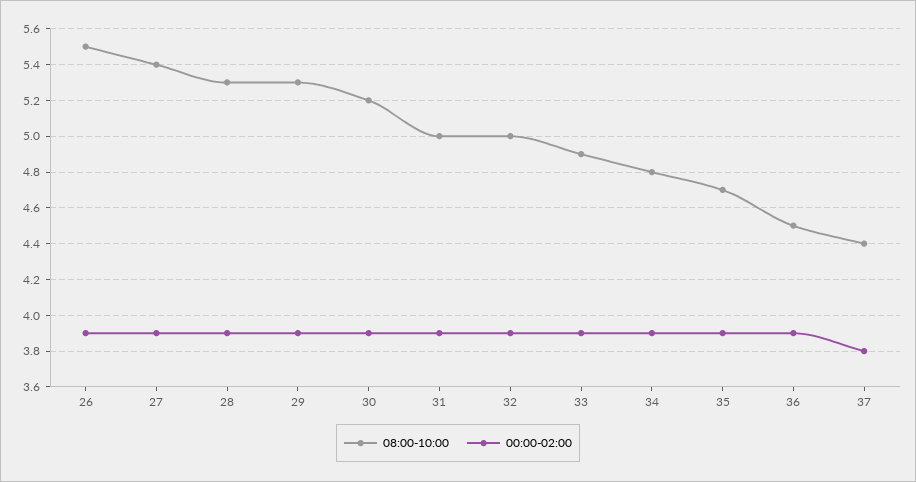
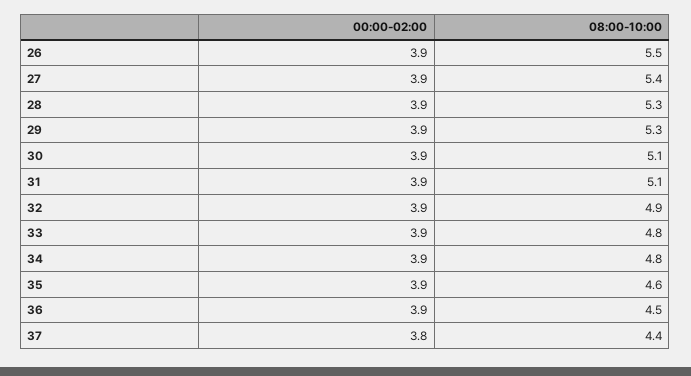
08:00-10:00, 30: 5.2 -> 5.1
08:00-10:00, 31: 5 -> 5.1
08:00-10:00, 32: 5 -> 4.9
08:00-10:00, 33: 4.9 -> 4.8
08:00-10:00, 35: 4.7 -> 4.6

